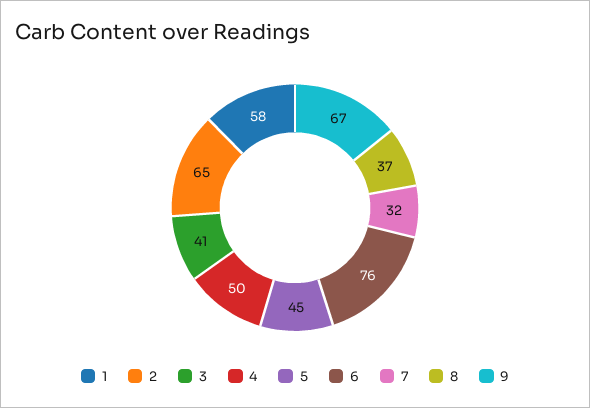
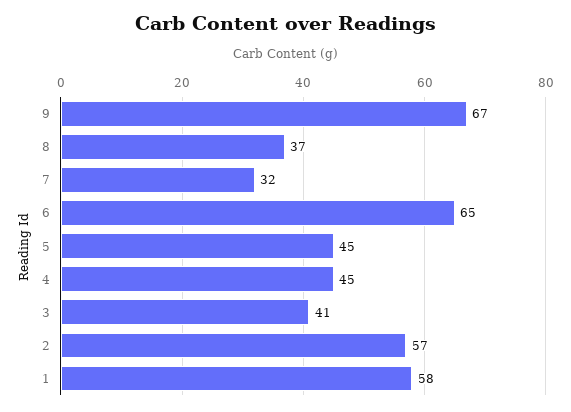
2: 65 -> 57
4: 50 -> 45
6: 76 -> 65

